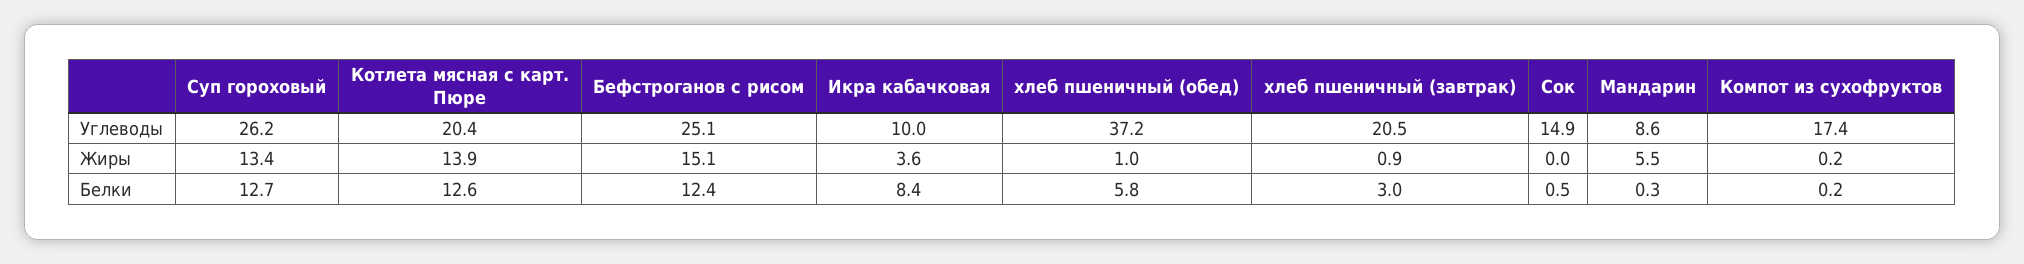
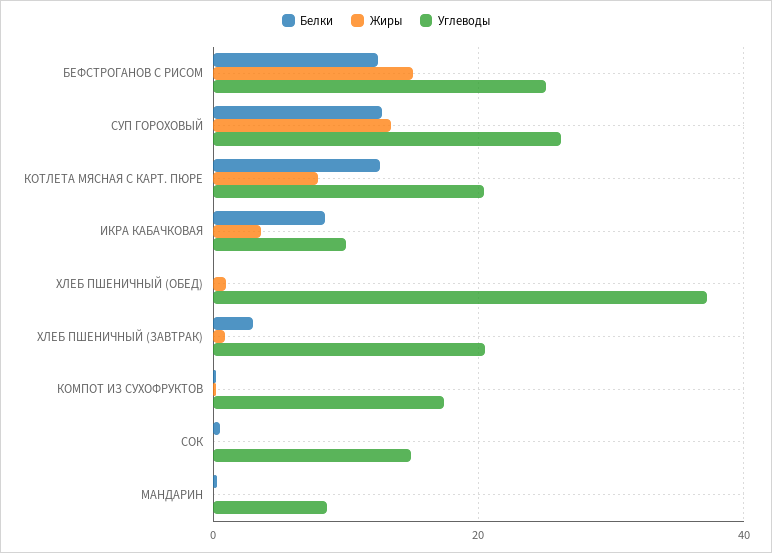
Жиры, Котлета мясная с карт. Пюре: 13.9 -> 8
Жиры, Мандарин: 5.5 -> 0
Белки, хлеб пшеничный (обед): 5.8 -> 0

